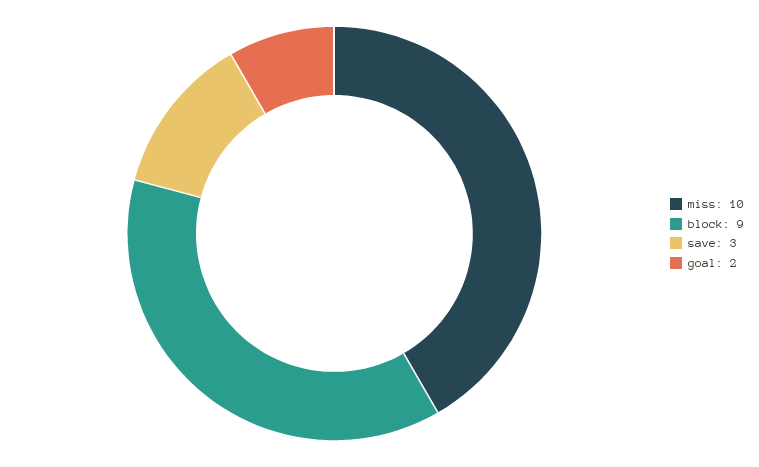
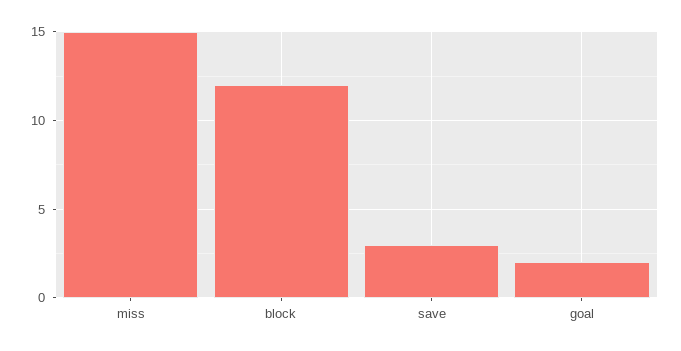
miss: 10 -> 15
block: 9 -> 12

